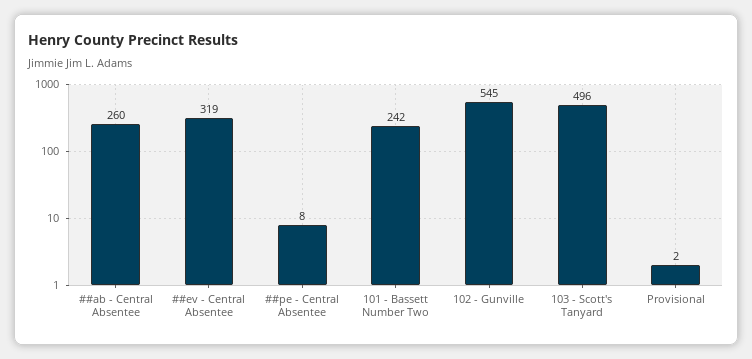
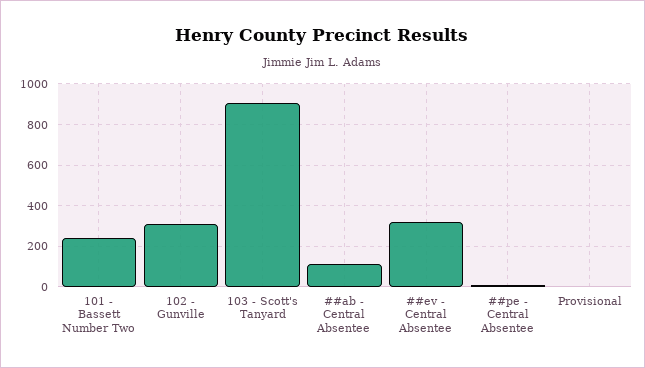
##ab - Central Absentee: 260 -> 100
102 - Gunville: 545 -> 300
103 - Scott's Tanyard: 496 -> 900

